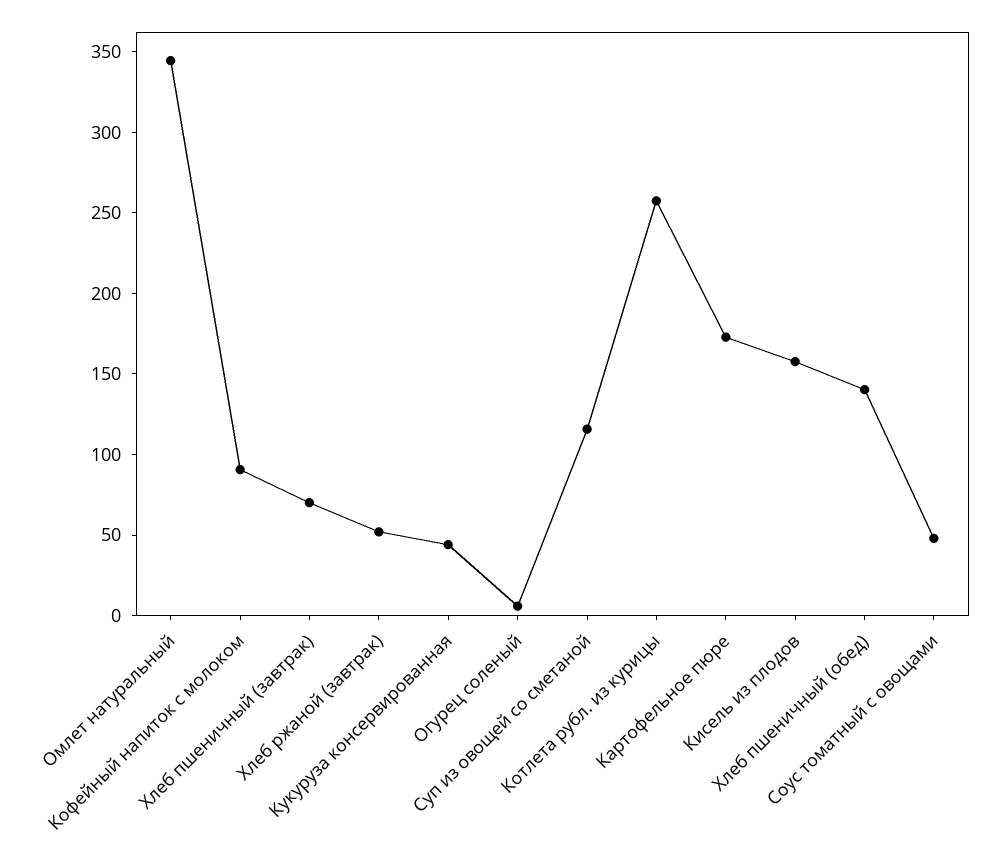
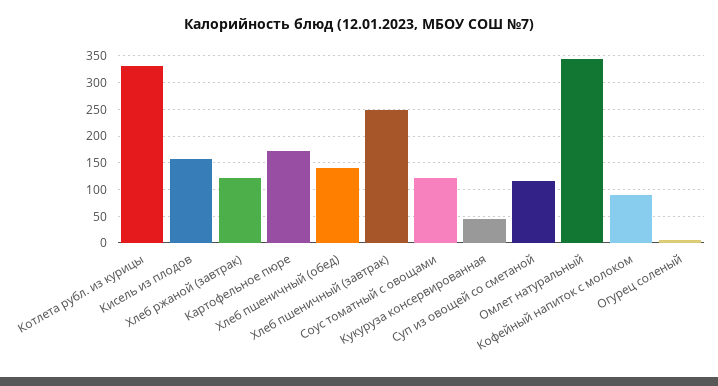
Хлеб пшеничный (завтрак): 70 -> 250
Хлеб ржаной (завтрак): 50 -> 125
Котлета рубл. из курицы: 260 -> 325
Соус томатный с овощами: 50 -> 125

